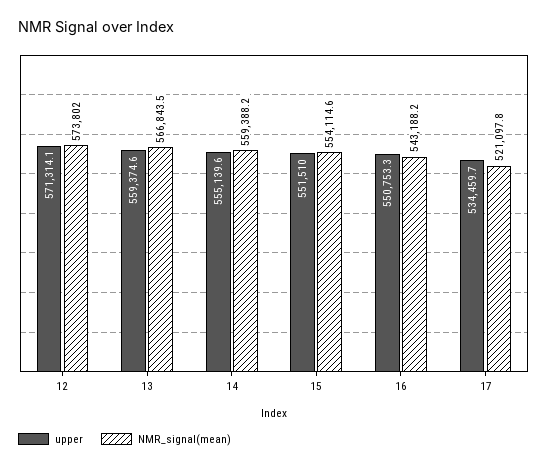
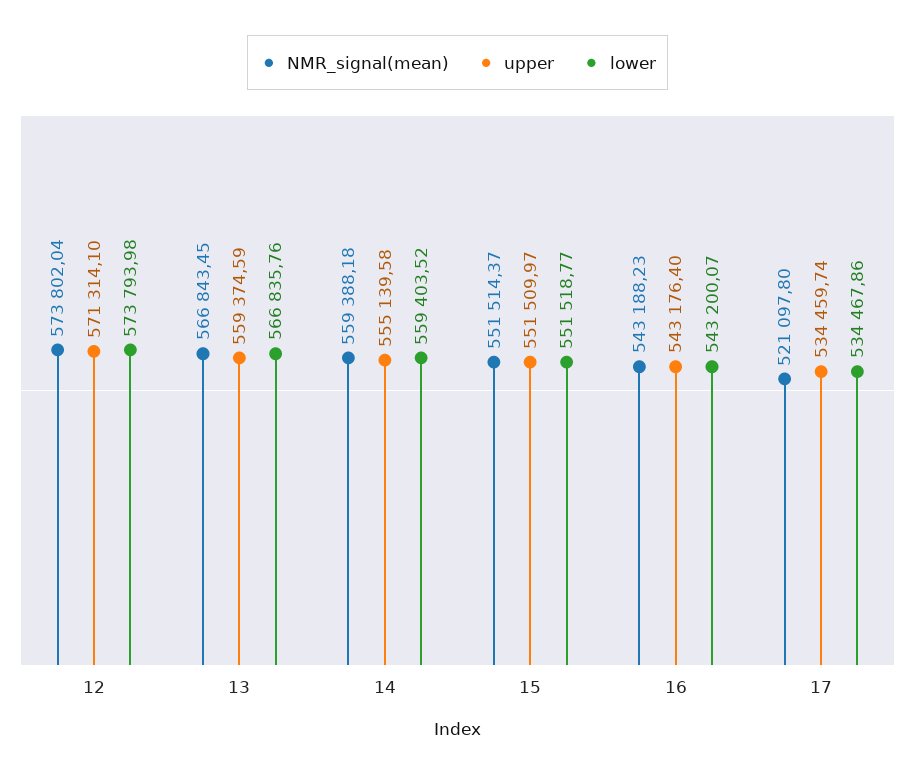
NMR_signal(mean), 15: 554114.6 -> 551514.37
upper, 16: 550753.3 -> 543176.4
lower, 12: none -> 573793.98
lower, 13: none -> 566835.76
lower, 14: none -> 559403.52
lower, 15: none -> 551518.77
lower, 16: none -> 543200.07
lower, 17: none -> 534467.86

